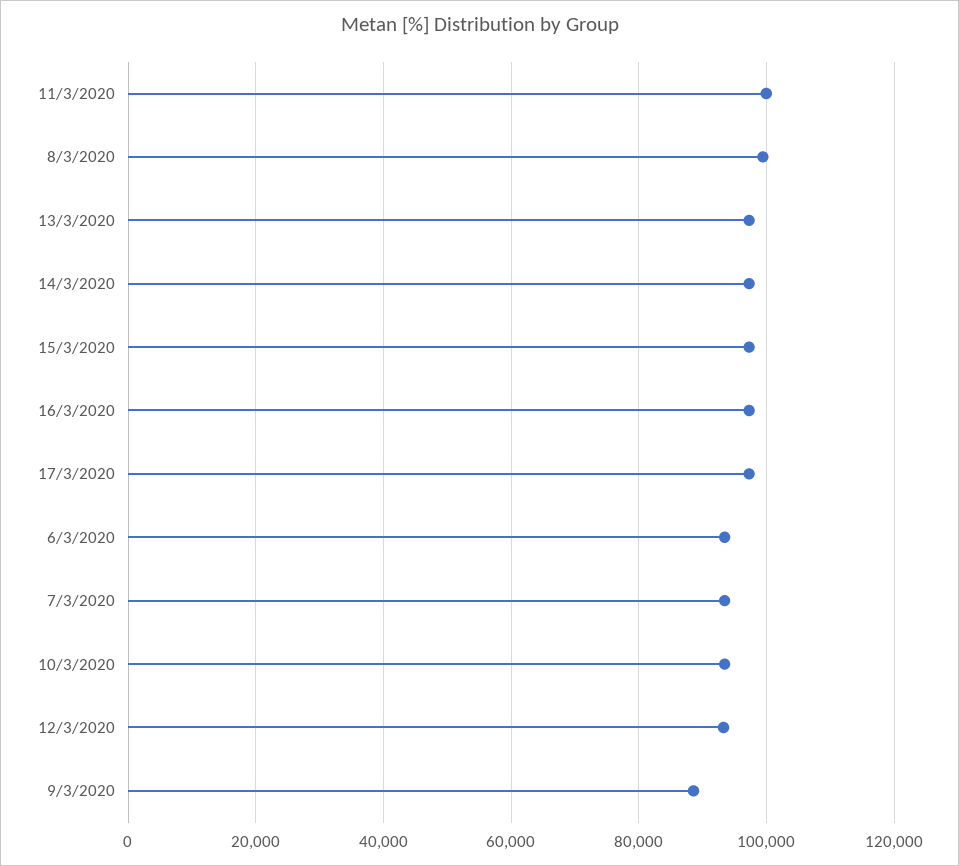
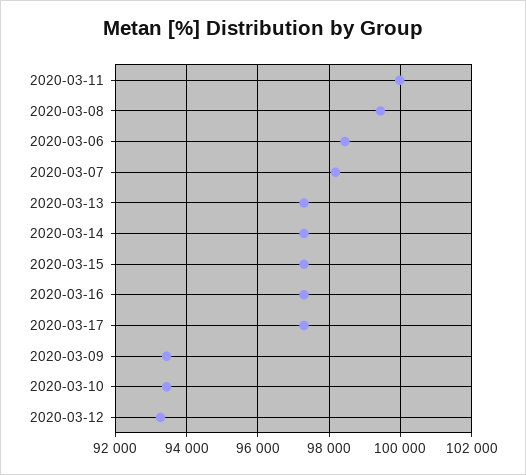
6/3/2020: 94000 -> 98400
7/3/2020: 94000 -> 98200
9/3/2020: 88000 -> 93400

